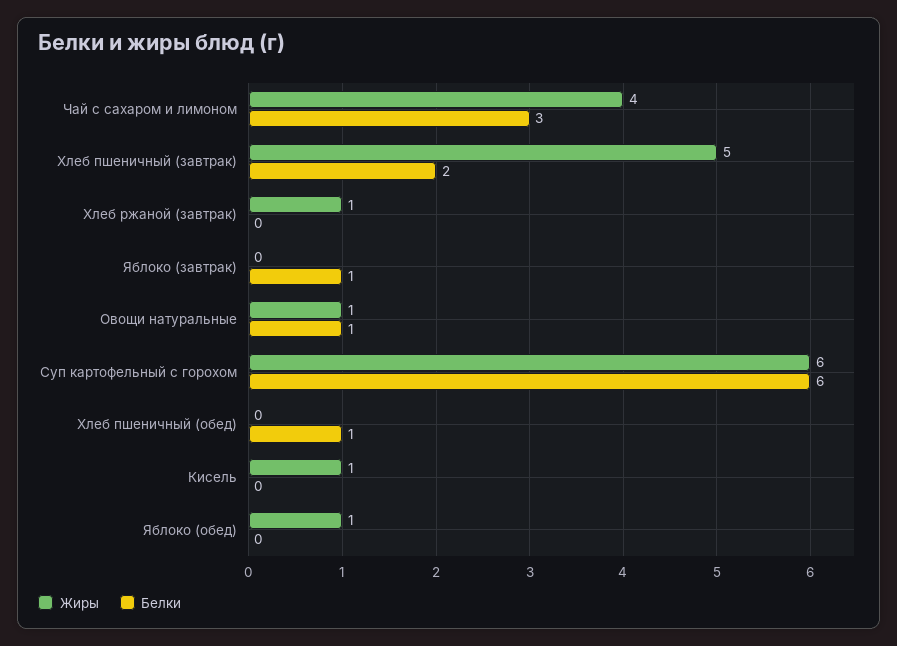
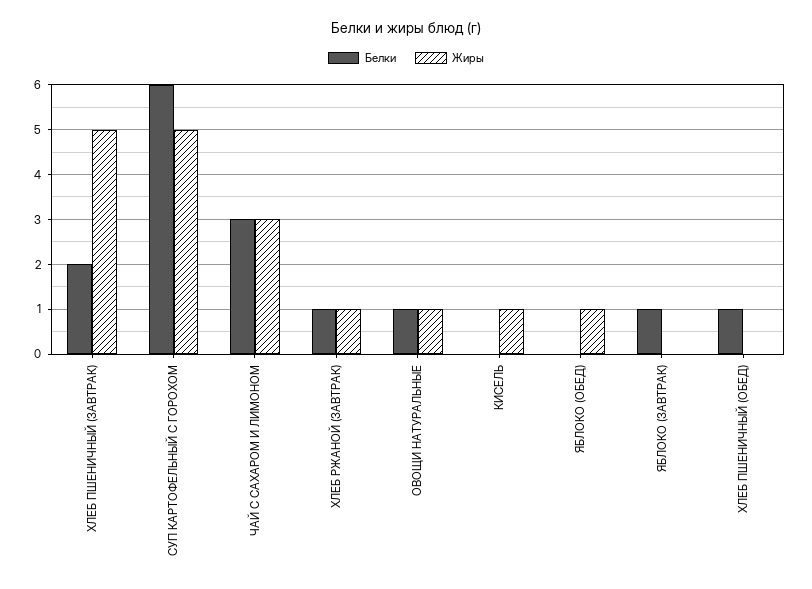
Жиры, Чай с сахаром и лимоном: 4 -> 3
Белки, Хлеб ржаной (завтрак): 0 -> 1
Жиры, Суп картофельный с горохом: 6 -> 5

